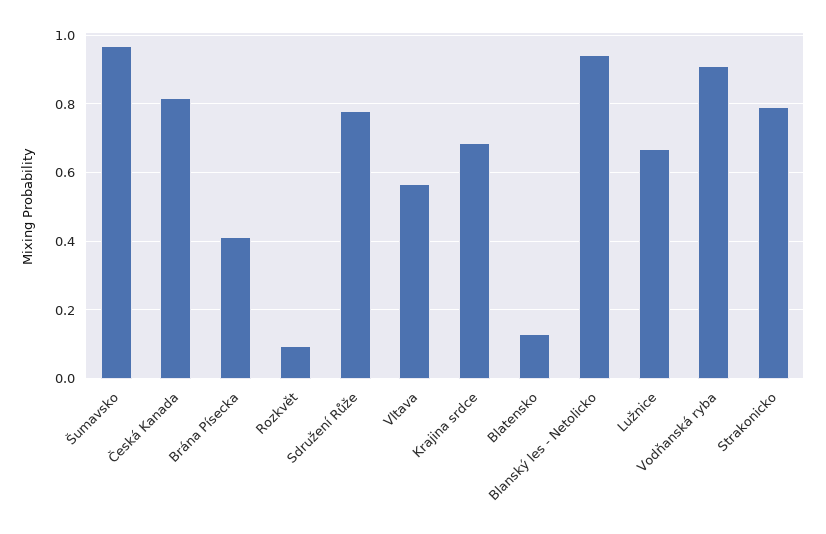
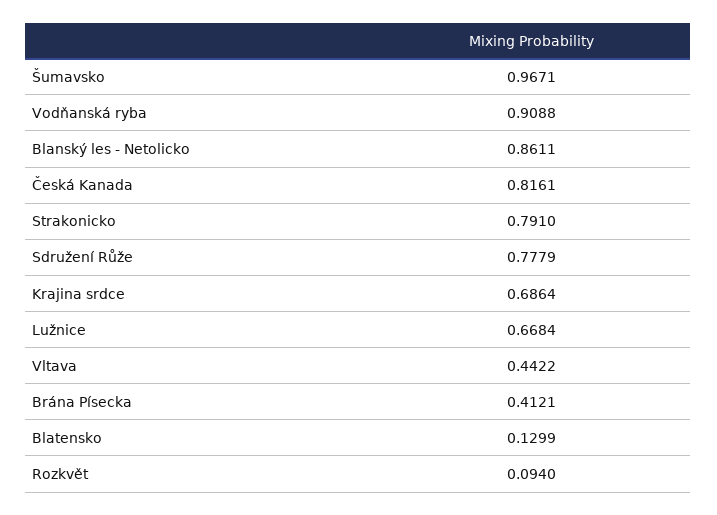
Vltava: 0.56 -> 0.4422
Blanský les - Netolicko: 0.94 -> 0.8611

